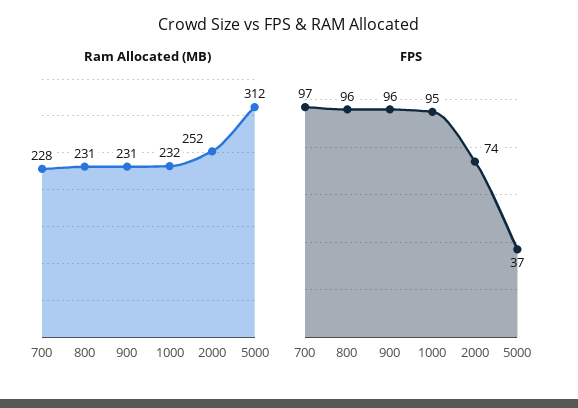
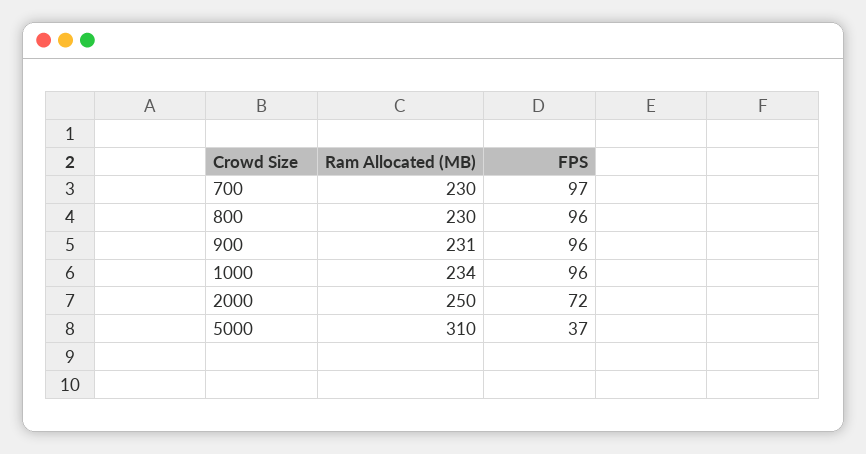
Ram Allocated (MB), 700: 228 -> 230
Ram Allocated (MB), 800: 231 -> 230
Ram Allocated (MB), 1000: 232 -> 234
Ram Allocated (MB), 2000: 252 -> 250
Ram Allocated (MB), 5000: 312 -> 310
FPS, 1000: 95 -> 96
FPS, 2000: 74 -> 72

